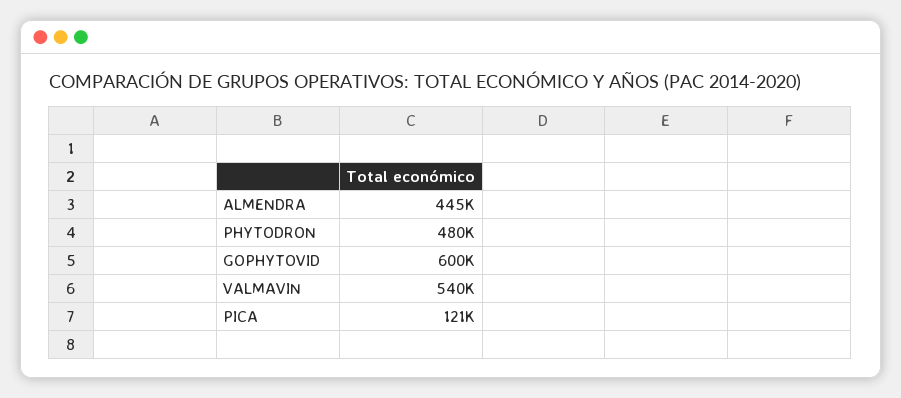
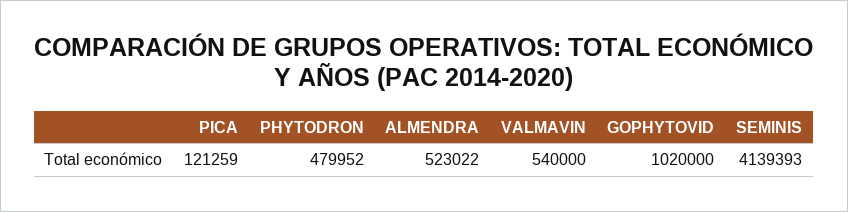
ALMENDRA: 445000 -> 523022
GOPHYTOVID: 600000 -> 1020000
SEMINIS: none -> 4139393

